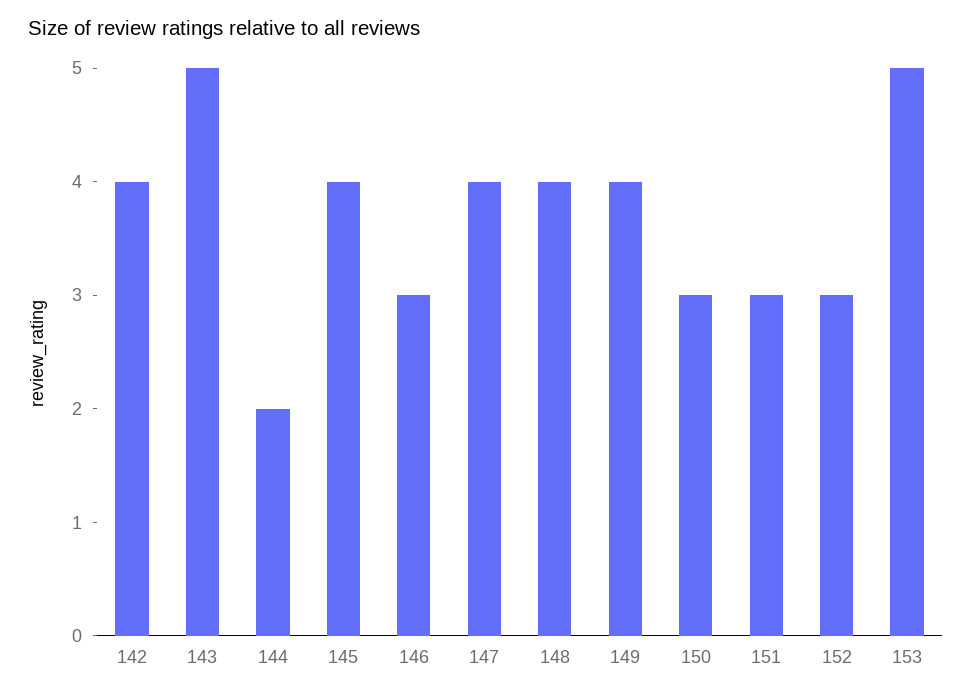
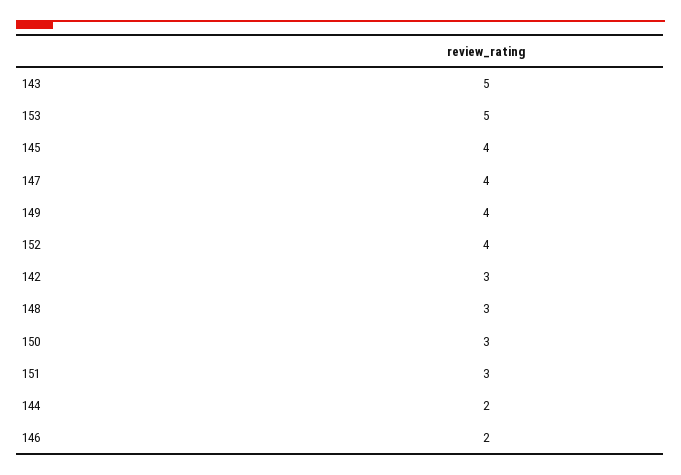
142: 4 -> 3
146: 3 -> 2
148: 4 -> 3
152: 3 -> 4

